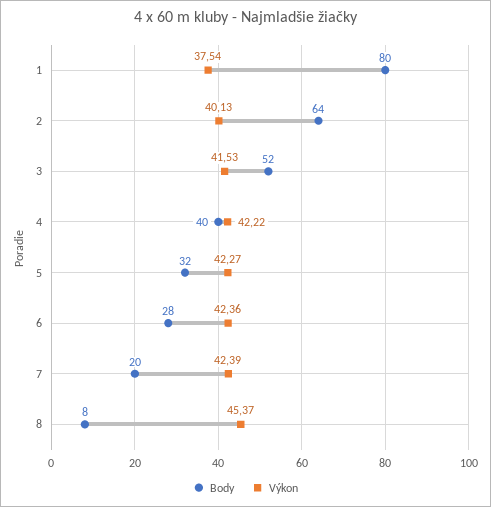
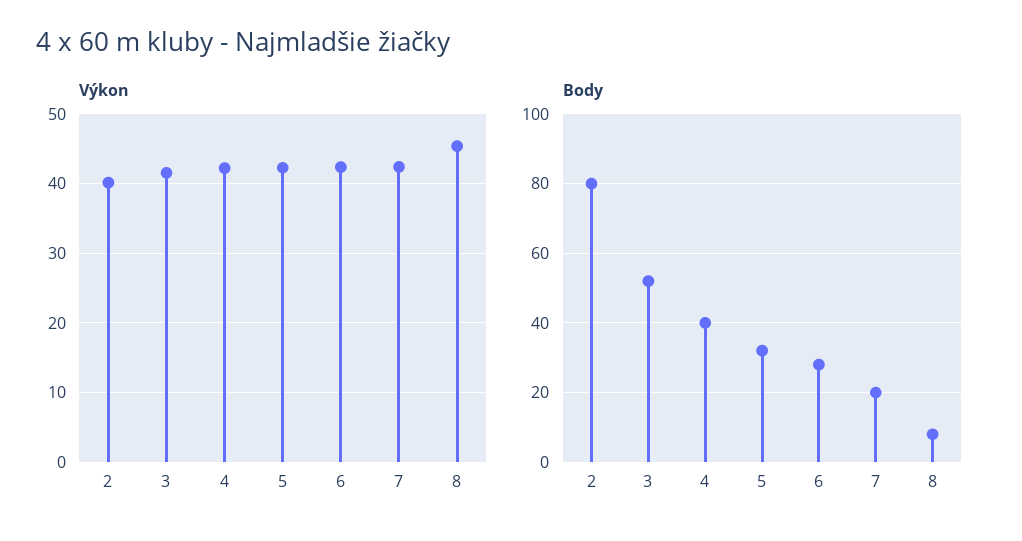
Body, 1: 80 -> none
Výkon, 1: 37.54 -> none
Body, 2: 64 -> 80

